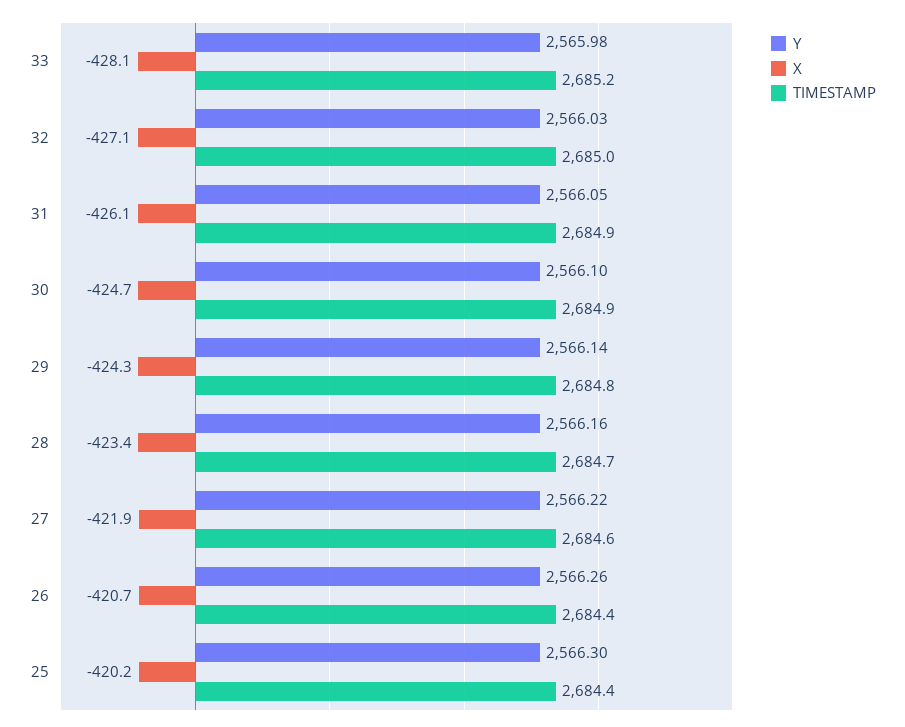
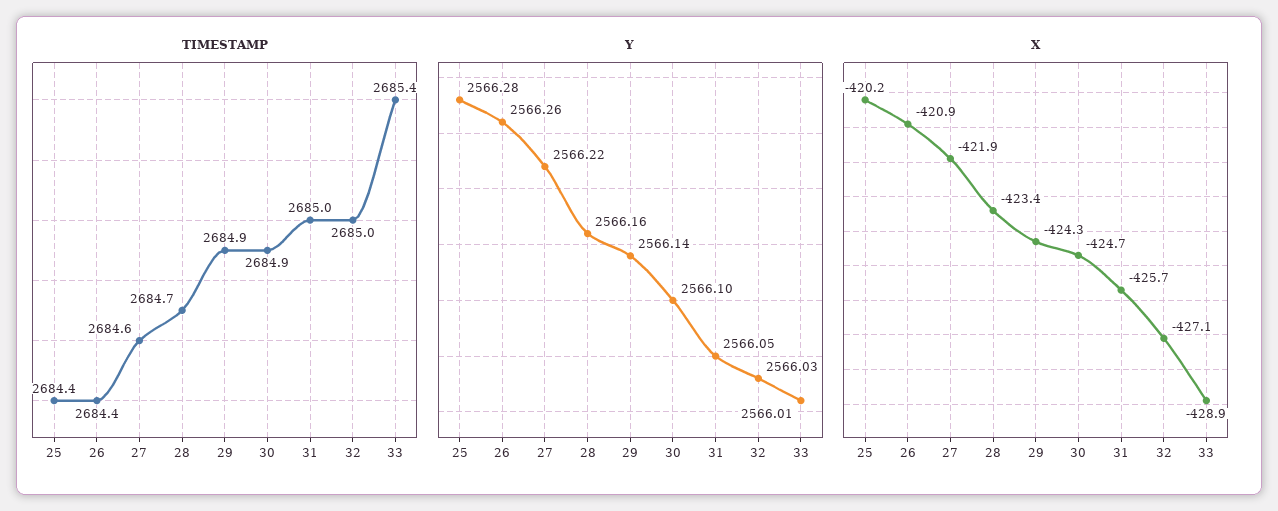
Y, 33: 2565.98 -> 2566.01
X, 33: -428.1 -> -428.9
TIMESTAMP, 33: 2685.2 -> 2685.4
X, 31: -426.1 -> -425.7
TIMESTAMP, 31: 2684.9 -> 2685
TIMESTAMP, 29: 2684.8 -> 2684.9
X, 26: -420.7 -> -420.9
Y, 25: 2566.3 -> 2566.28

